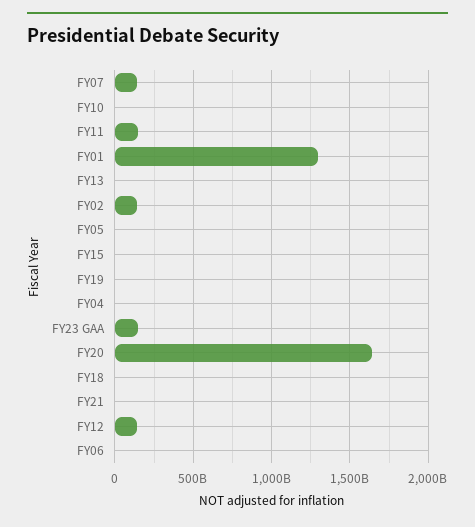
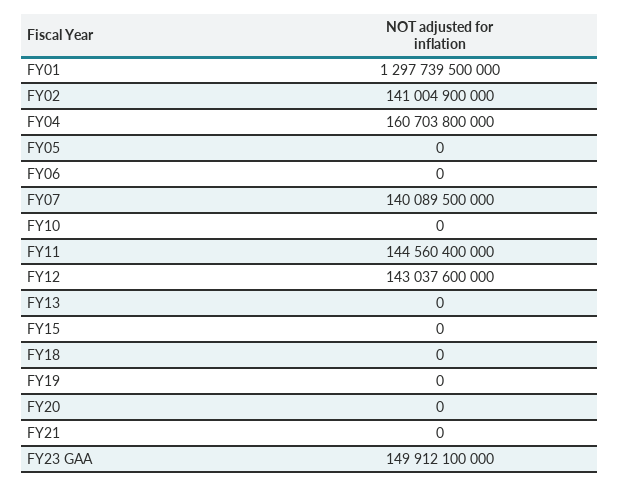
FY04: 0 -> 160703800000
FY20: 1650000000000 -> 0

